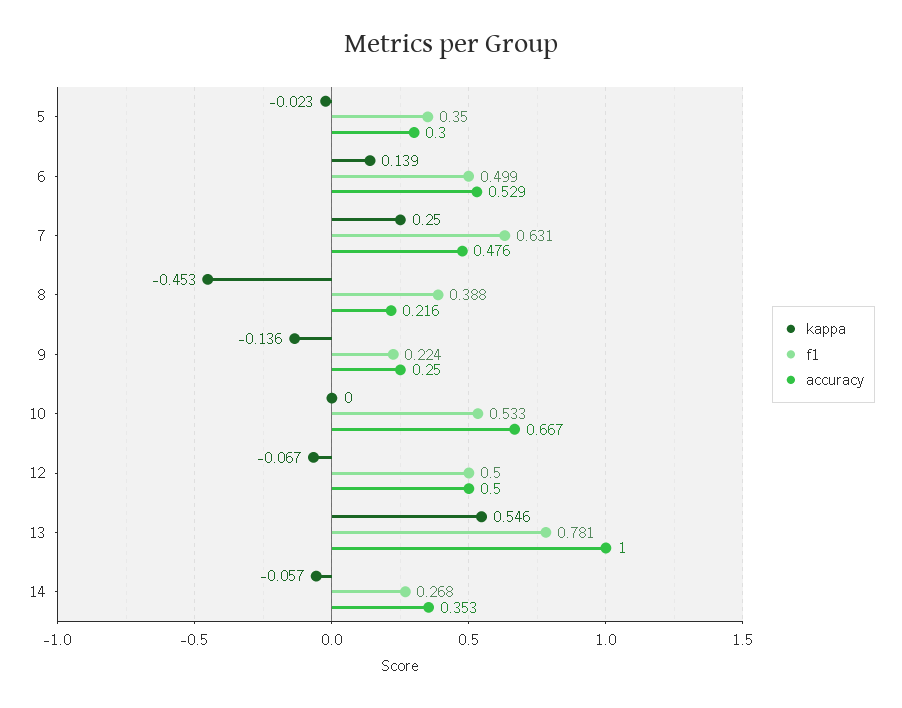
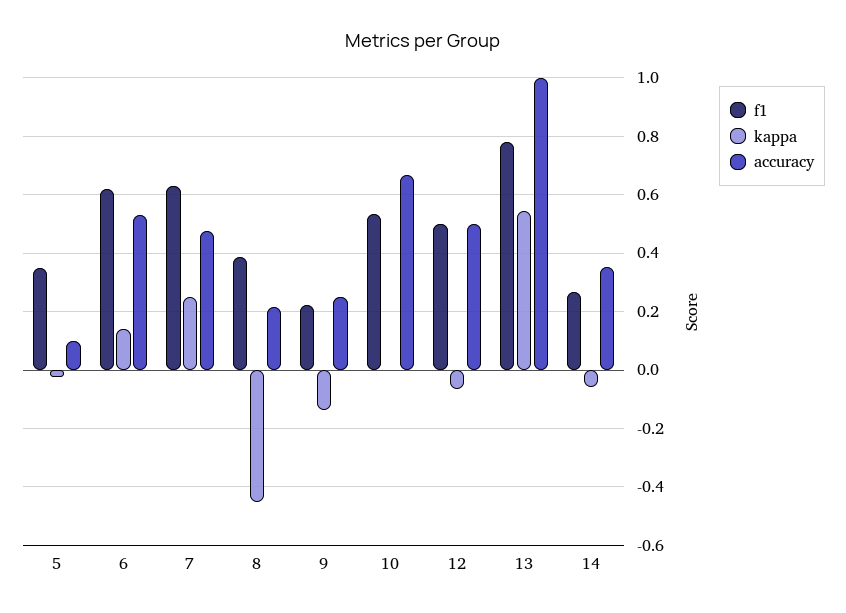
accuracy, 5: 0.3 -> 0.1
f1, 6: 0.499 -> 0.625

